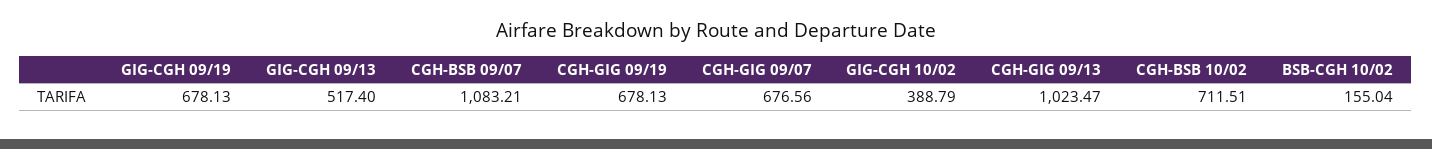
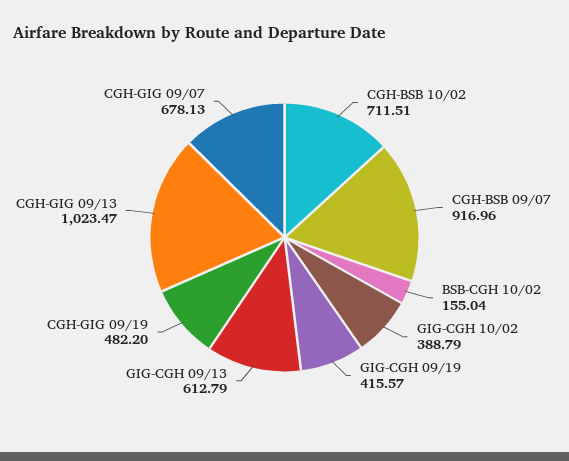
GIG-CGH 09/19: 678.13 -> 415.57
GIG-CGH 09/13: 517.4 -> 612.79
CGH-BSB 09/07: 1083.21 -> 916.96
CGH-GIG 09/19: 678.13 -> 482.2
CGH-GIG 09/07: 676.56 -> 678.13

